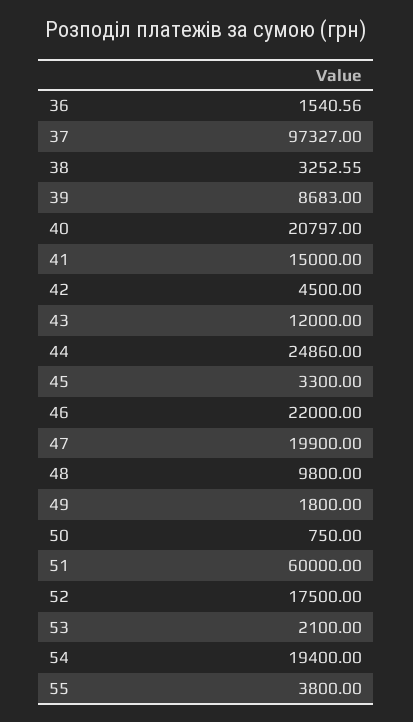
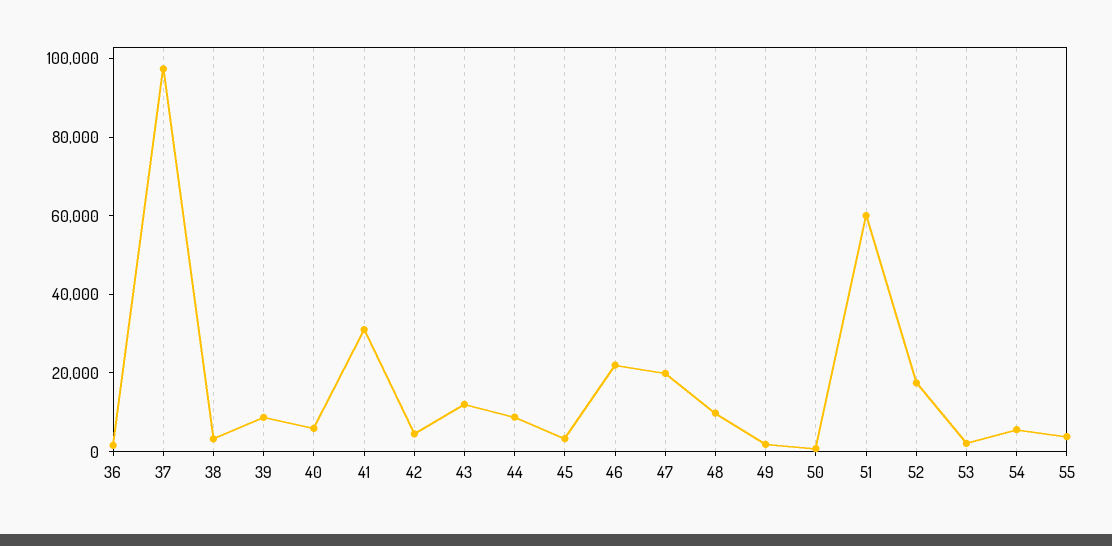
40: 20797 -> 5000
41: 15000 -> 30000
44: 24860 -> 10000
54: 19400 -> 5000

